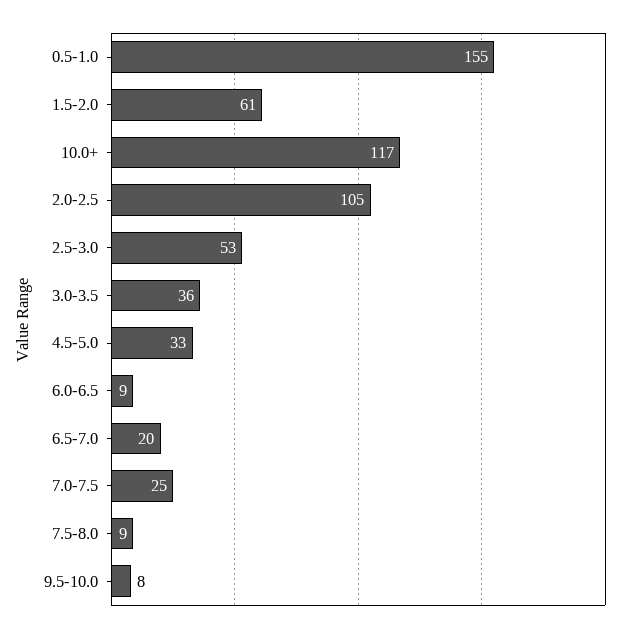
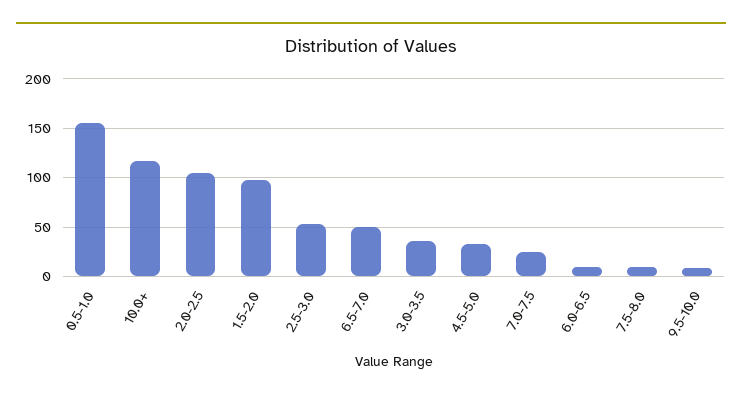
1.5-2.0: 61 -> 100
6.5-7.0: 20 -> 50

